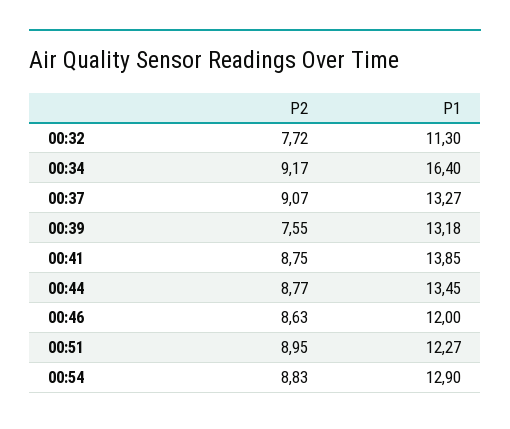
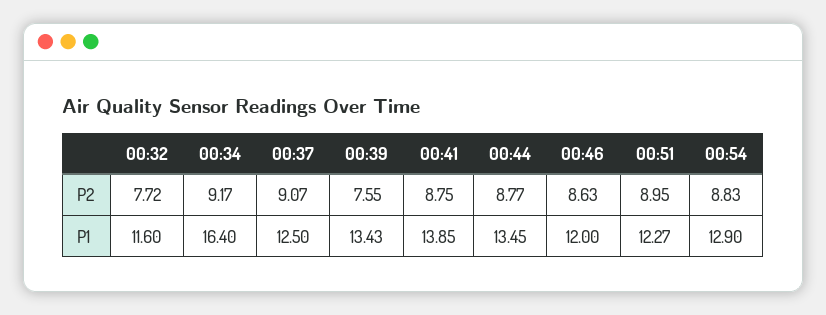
P1, 00:32: 11.3 -> 11.6
P1, 00:37: 13.27 -> 12.5
P1, 00:39: 13.18 -> 13.43

